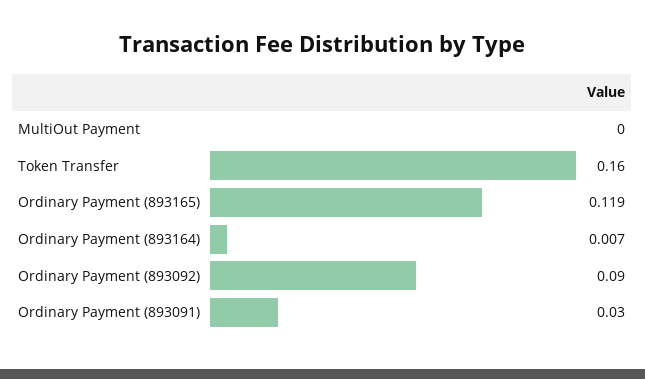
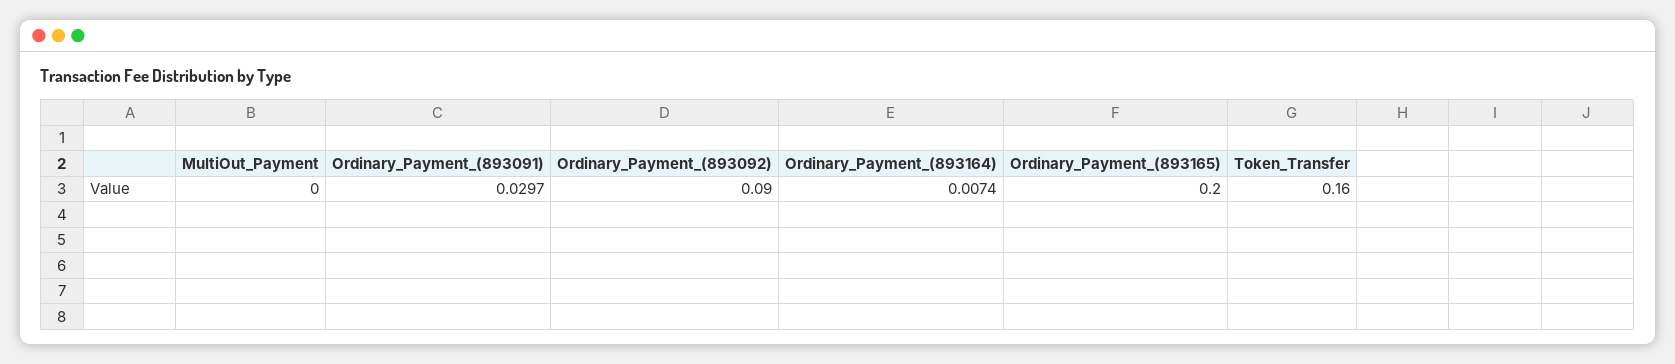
Ordinary Payment (893165): 0.119 -> 0.2

